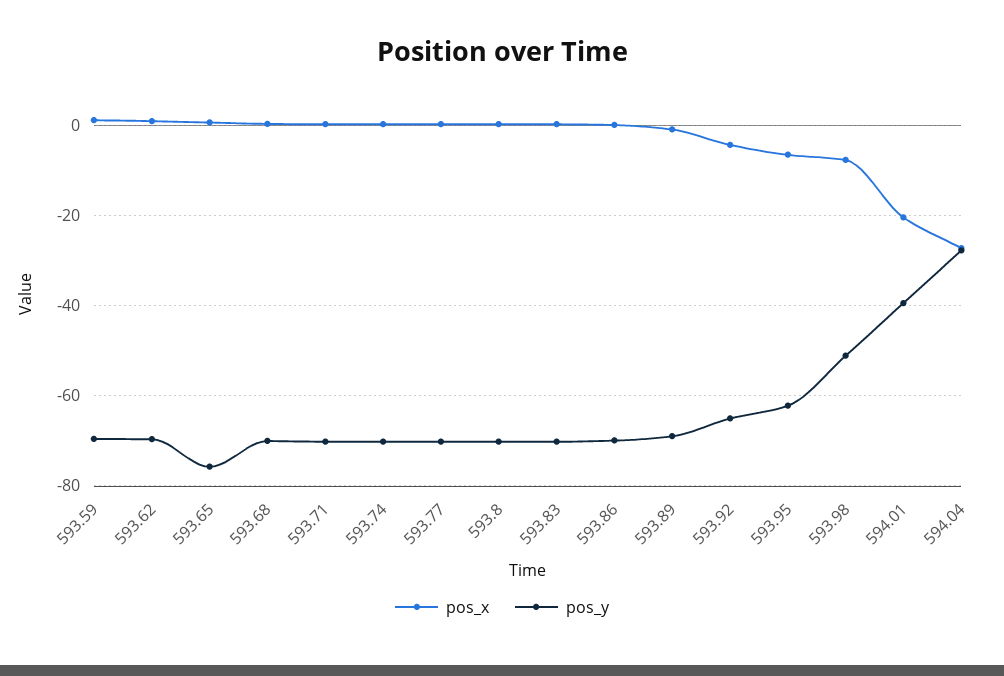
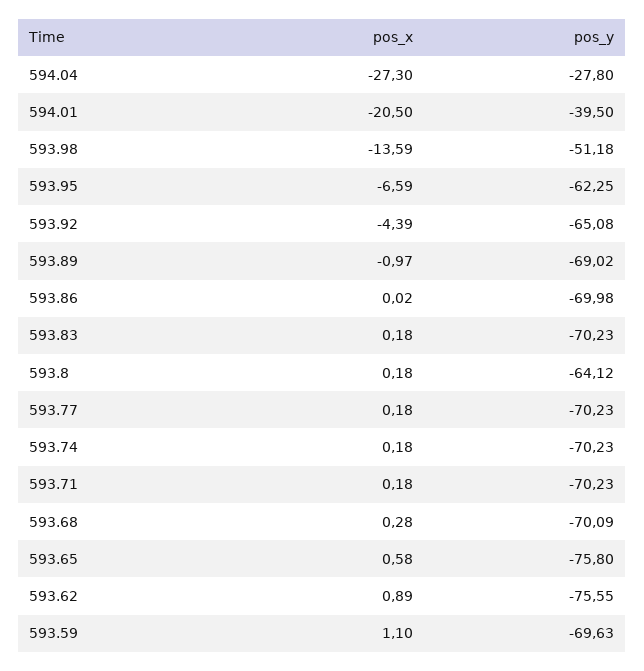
pos_y, 593.62: -70 -> -75.55
pos_y, 593.8: -70 -> -64.12
pos_x, 593.98: -8 -> -13.59

